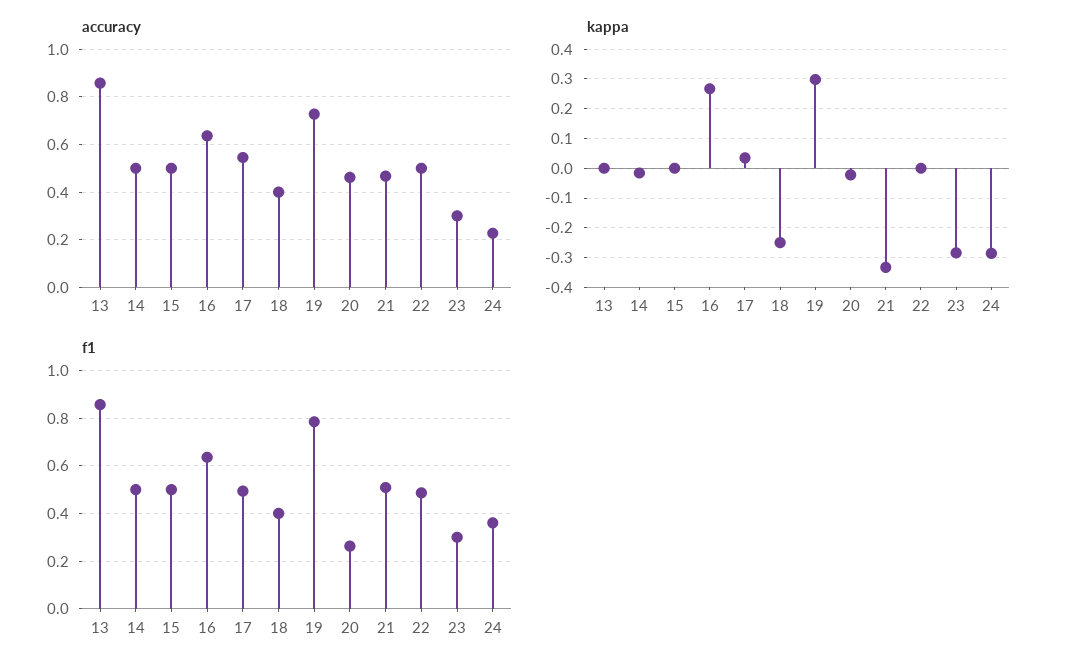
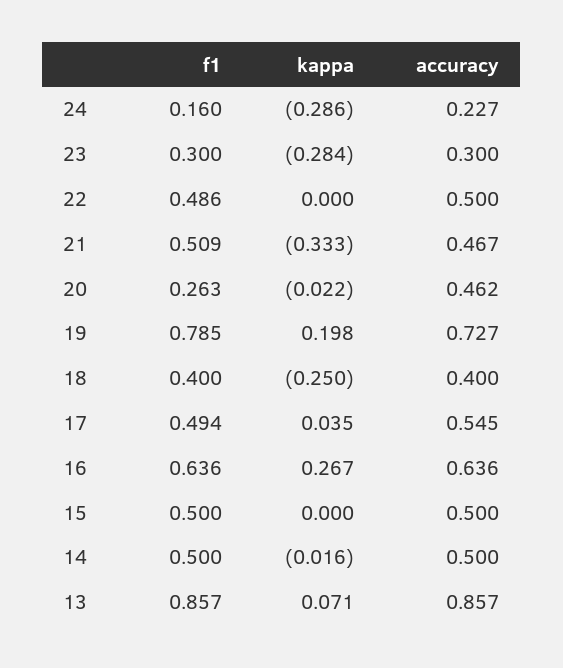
kappa, 13: 0 -> 0.071
kappa, 19: 0.3 -> 0.198
f1, 24: 0.35 -> 0.16

